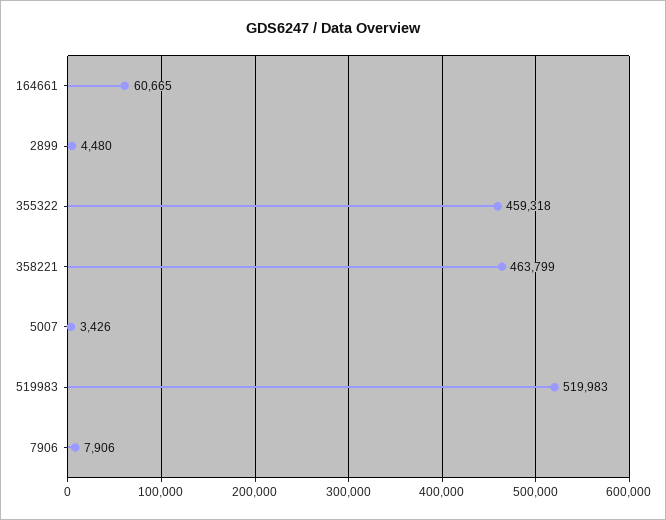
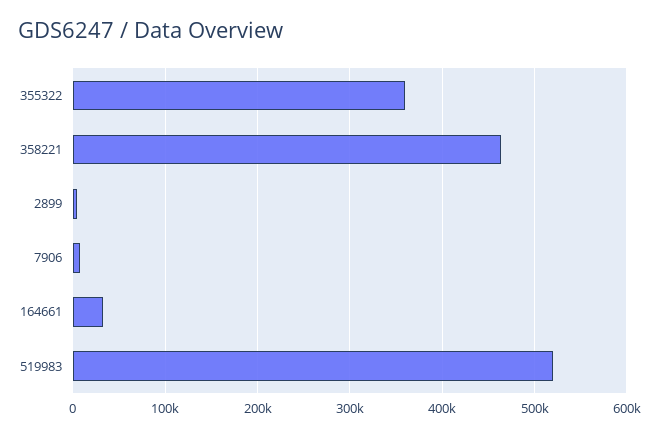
164661: 60665 -> 30000
355322: 459318 -> 360000
5007: 3426 -> none

